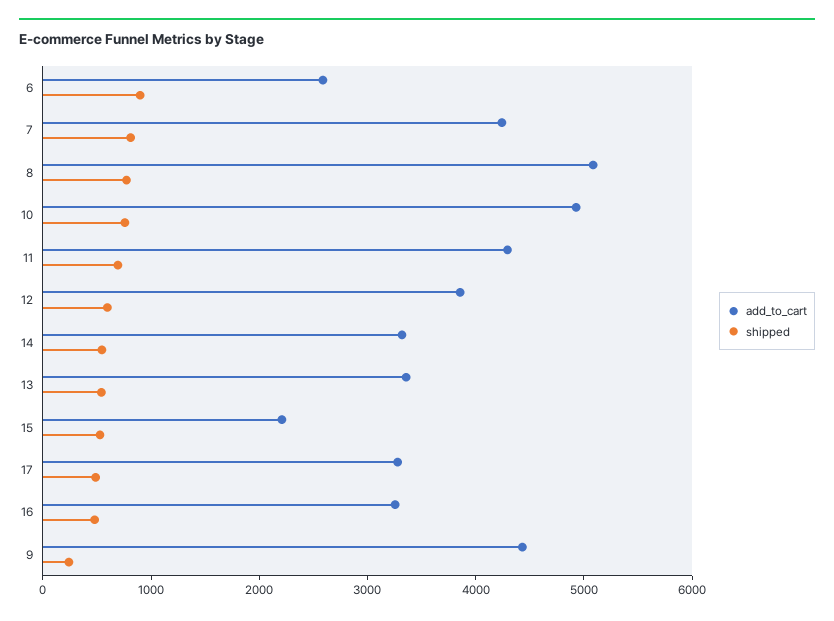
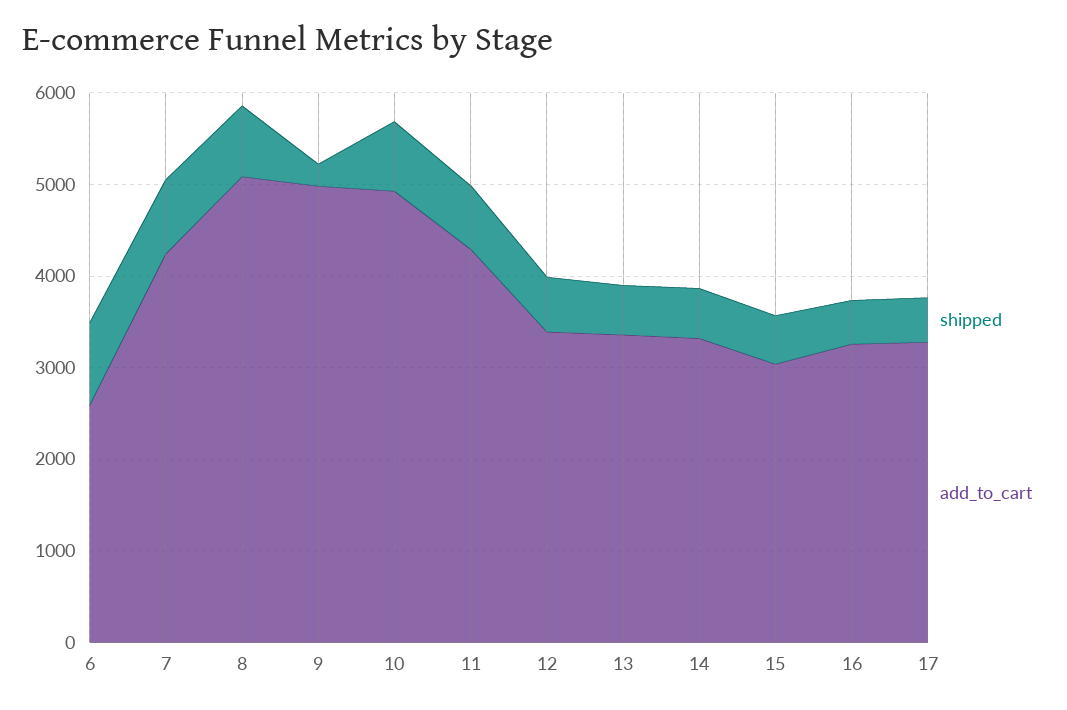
add_to_cart, 12: 3800 -> 3400
add_to_cart, 15: 2200 -> 3000
add_to_cart, 9: 4400 -> 5000

